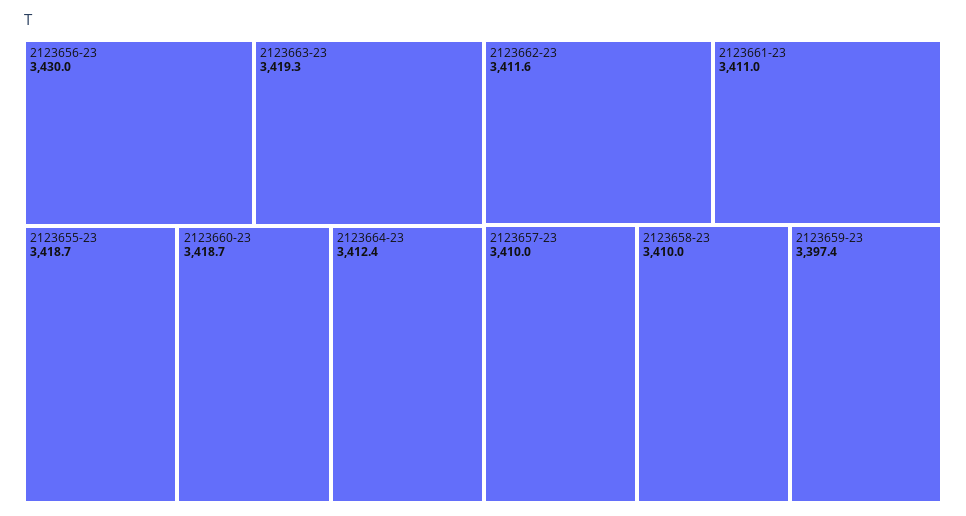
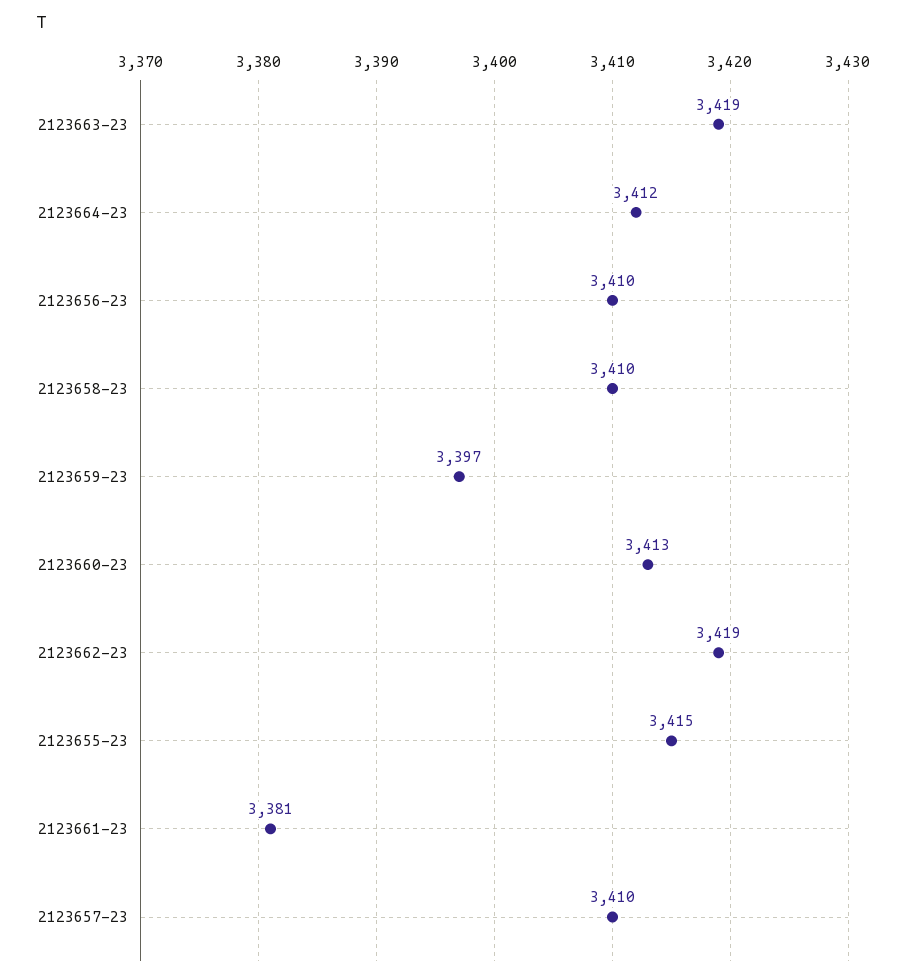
2123656-23: 3430 -> 3410
2123655-23: 3418.7 -> 3415
2123660-23: 3418.7 -> 3413
2123662-23: 3411.6 -> 3419
2123661-23: 3411 -> 3381

